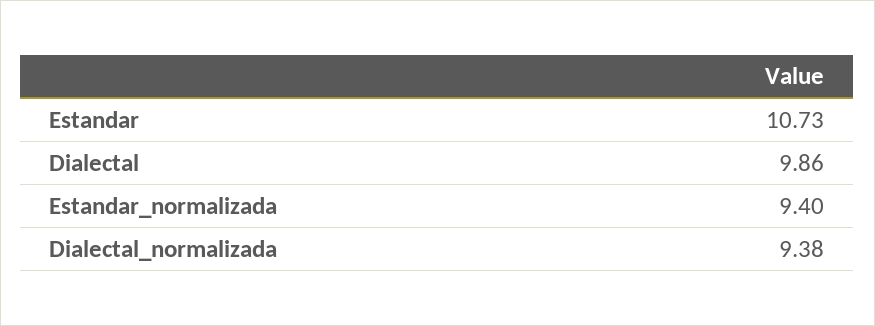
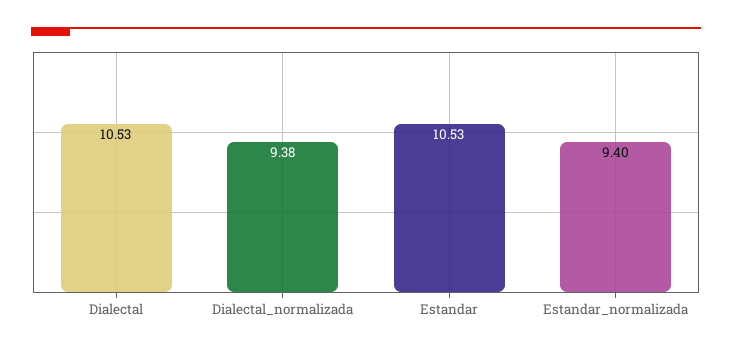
Estandar: 10.73 -> 10.53
Dialectal: 9.86 -> 10.53

